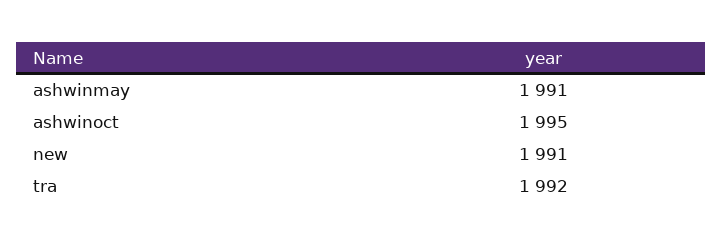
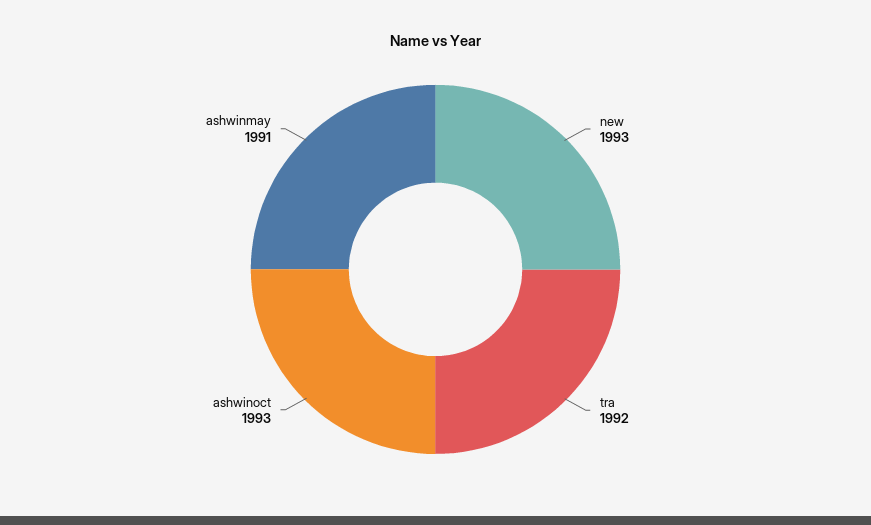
ashwinoct: 1995 -> 1993
new: 1991 -> 1993

